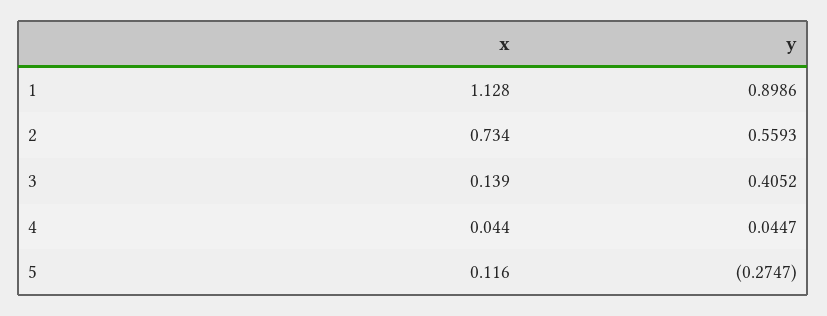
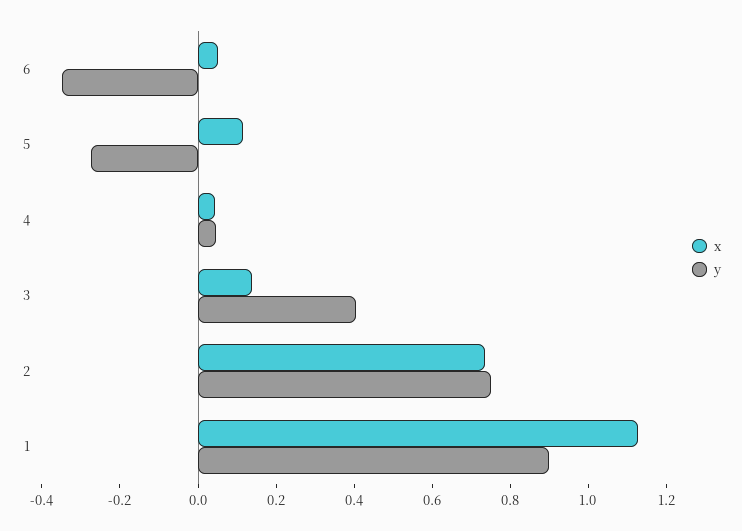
y, 2: 0.5593 -> 0.75
x, 6: none -> 0.05
y, 6: none -> -0.35

